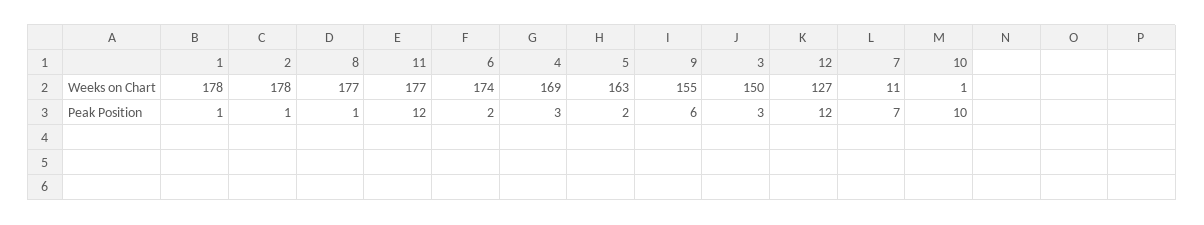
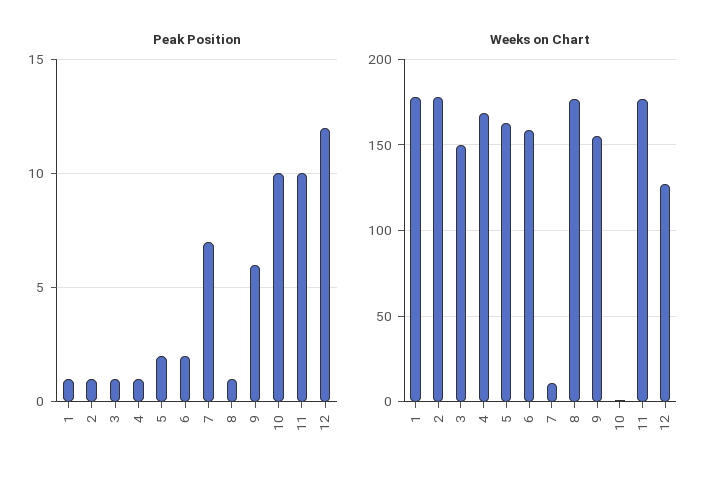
Weeks on Chart, 6: 174 -> 160
Peak Position, 11: 12 -> 10
Peak Position, 4: 3 -> 1
Peak Position, 3: 3 -> 1

